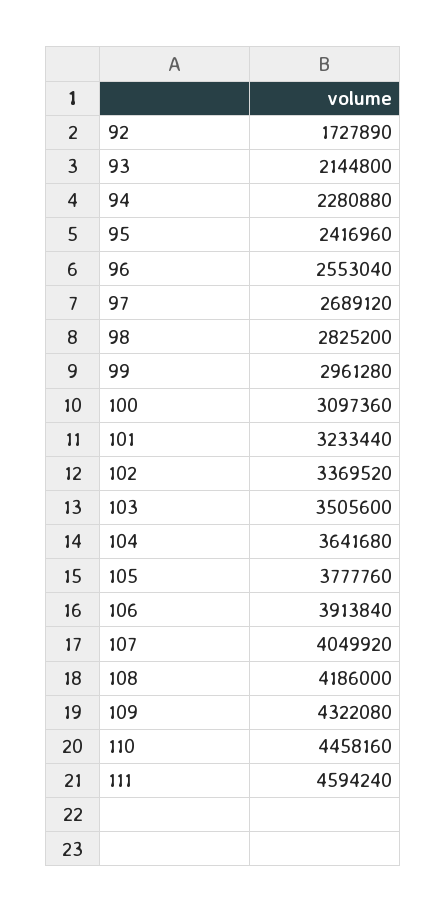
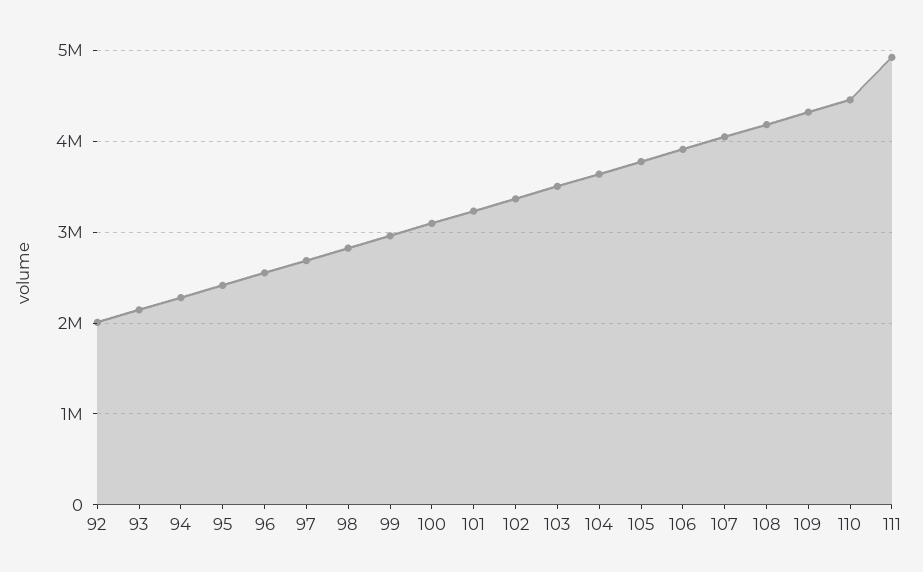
92: 1727890 -> 2000000
111: 4594240 -> 4900000

